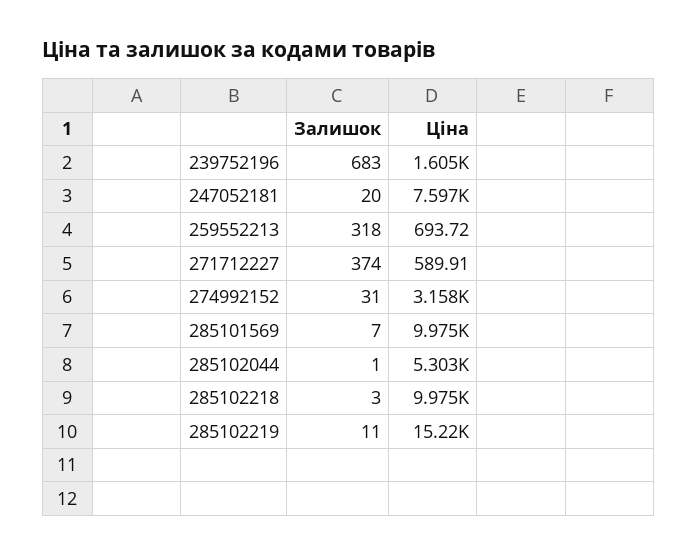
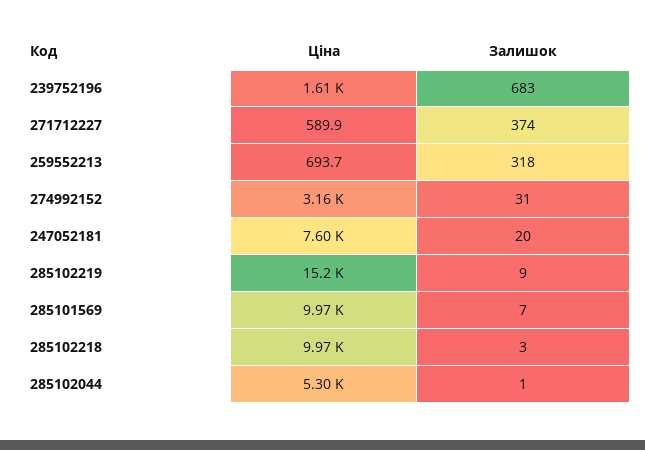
Залишок, 285102219: 11 -> 9

